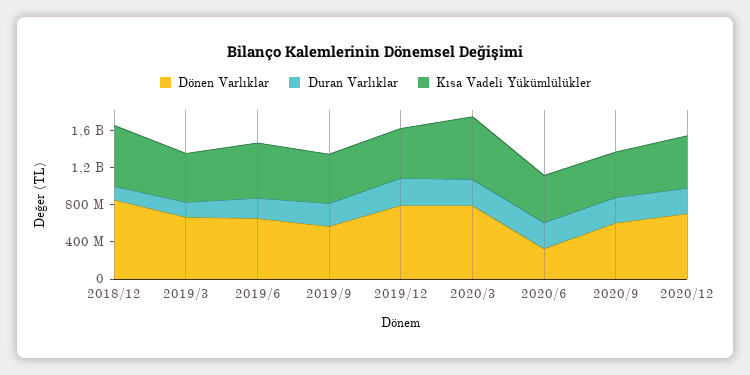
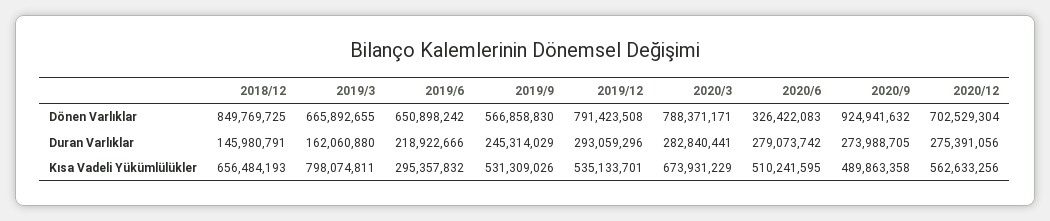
Kısa Vadeli Yükümlülükler, 2019/3: 500000000 -> 798074811
Kısa Vadeli Yükümlülükler, 2019/6: 600000000 -> 295357832
Dönen Varlıklar, 2020/9: 600000000 -> 924941632

